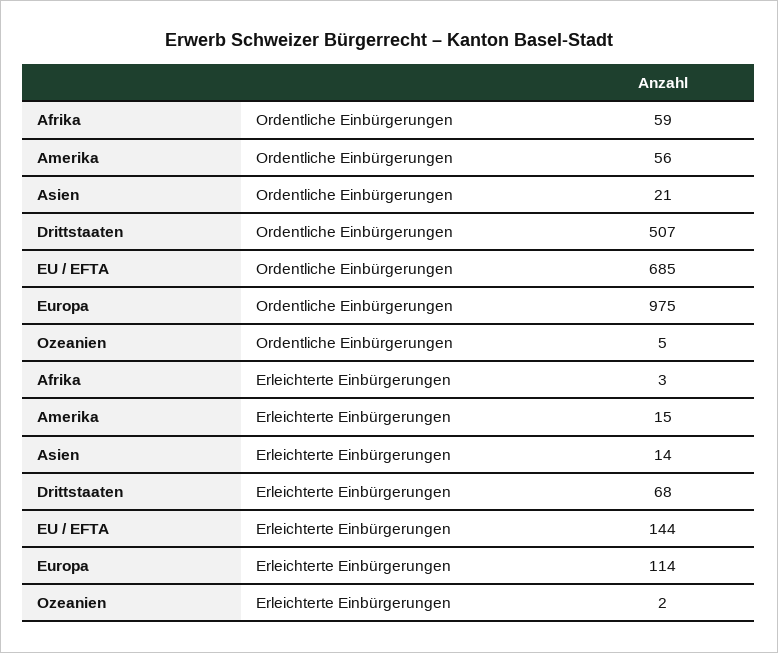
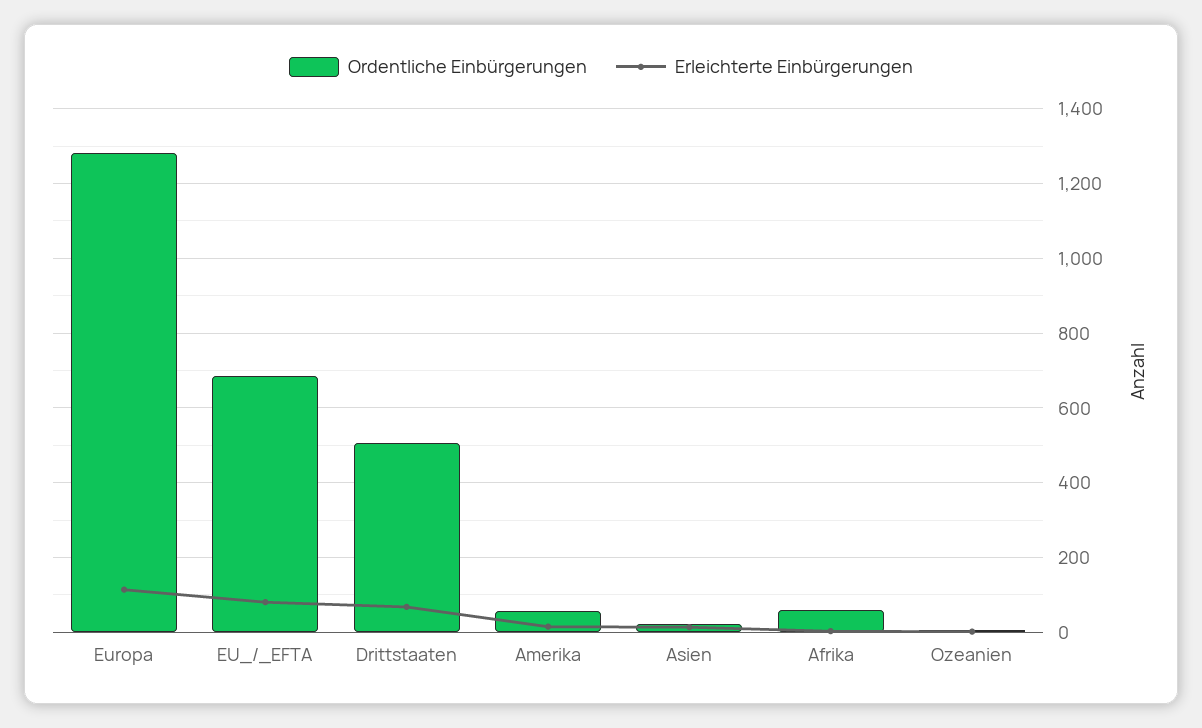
Ordentliche Einbürgerungen, Europa: 975 -> 1280
Erleichterte Einbürgerungen, EU / EFTA: 144 -> 80

